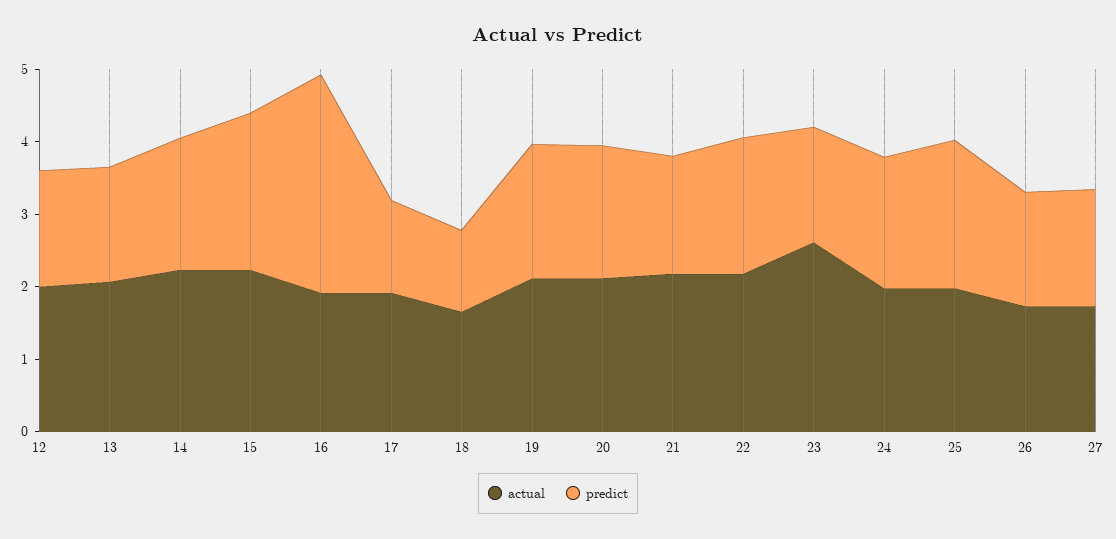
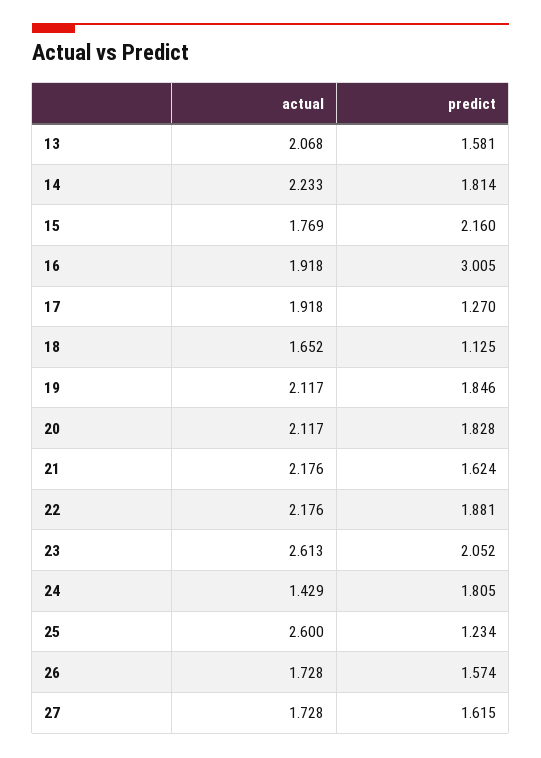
actual, 12: 2 -> none
predict, 12: 1.6 -> none
actual, 15: 2.2 -> 1.769
predict, 23: 1.6 -> 2.052
actual, 24: 2 -> 1.429
actual, 25: 2 -> 2.6
predict, 25: 2 -> 1.234

